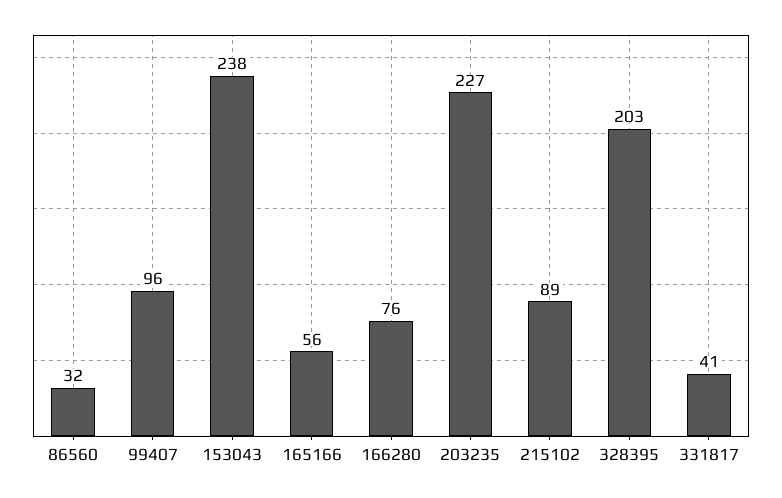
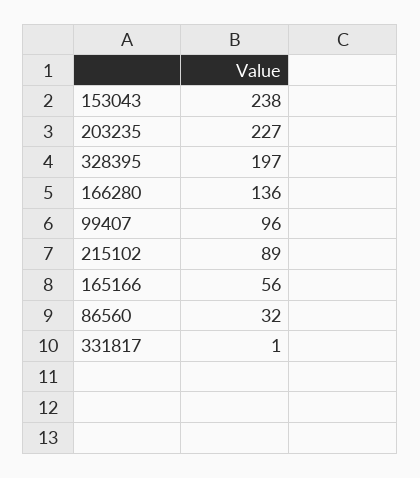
166280: 76 -> 136
328395: 203 -> 197
331817: 41 -> 1

